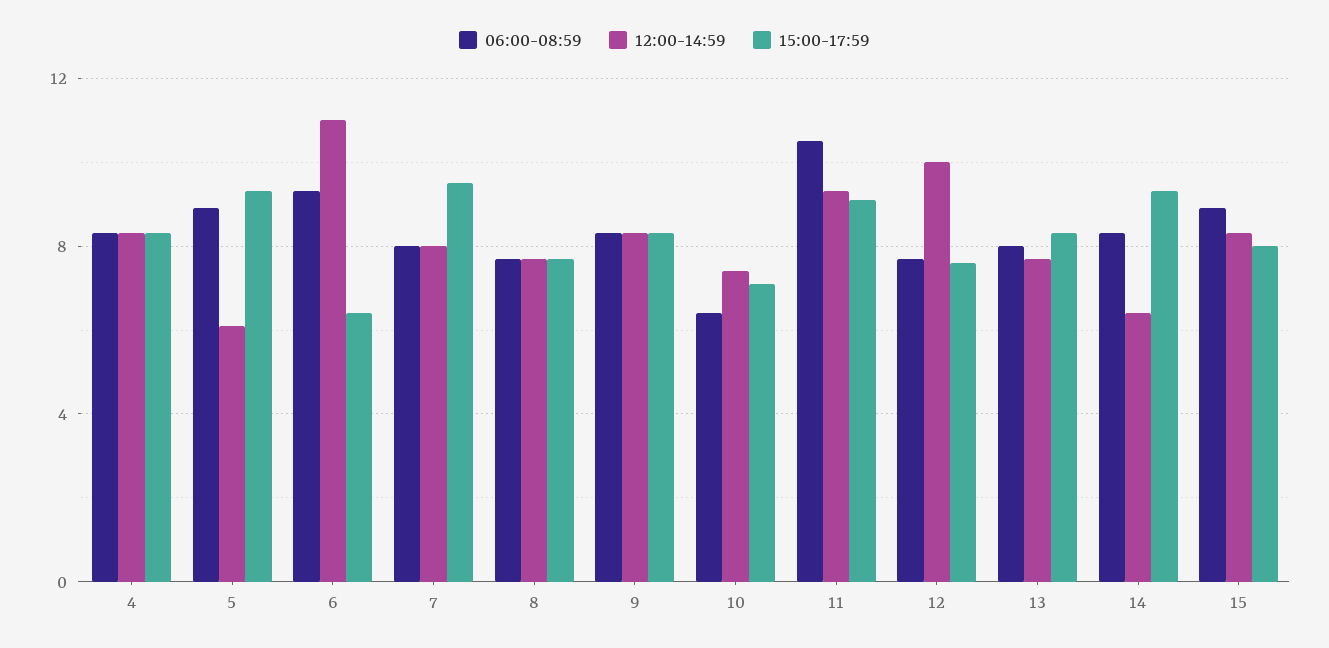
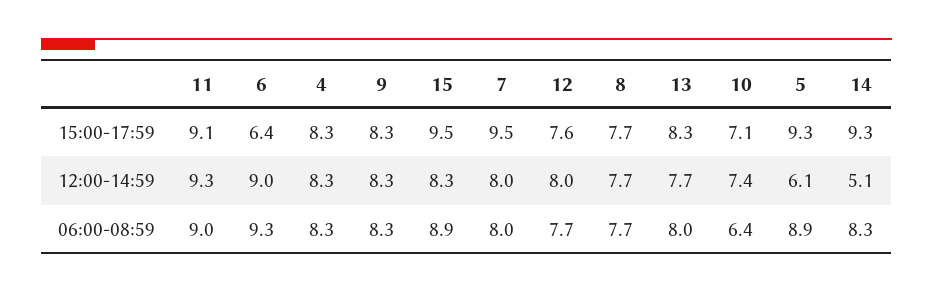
12:00-14:59, 6: 11 -> 9
06:00-08:59, 11: 10.5 -> 9
12:00-14:59, 12: 10 -> 8
12:00-14:59, 14: 6.5 -> 5.1
15:00-17:59, 15: 8 -> 9.5

